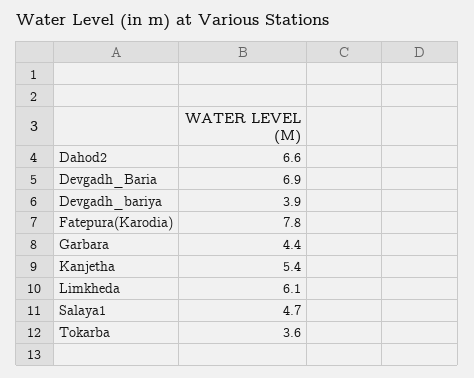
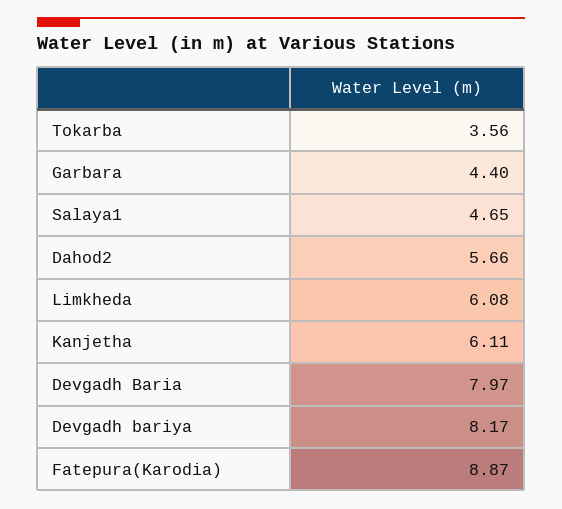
Dahod2: 6.6 -> 5.66
Devgadh_Baria: 6.9 -> 7.97
Devgadh_bariya: 3.9 -> 8.17
Fatepura(Karodia): 7.8 -> 8.87
Kanjetha: 5.4 -> 6.11

